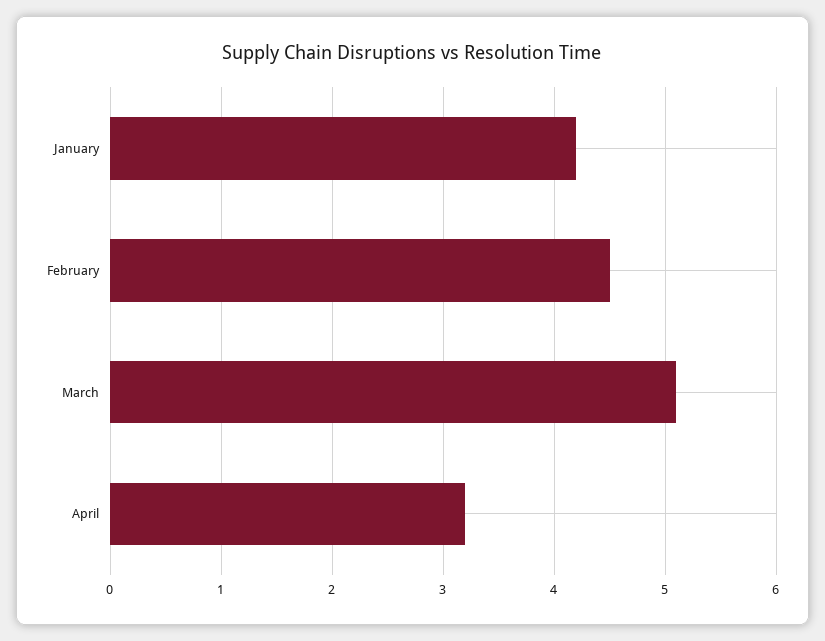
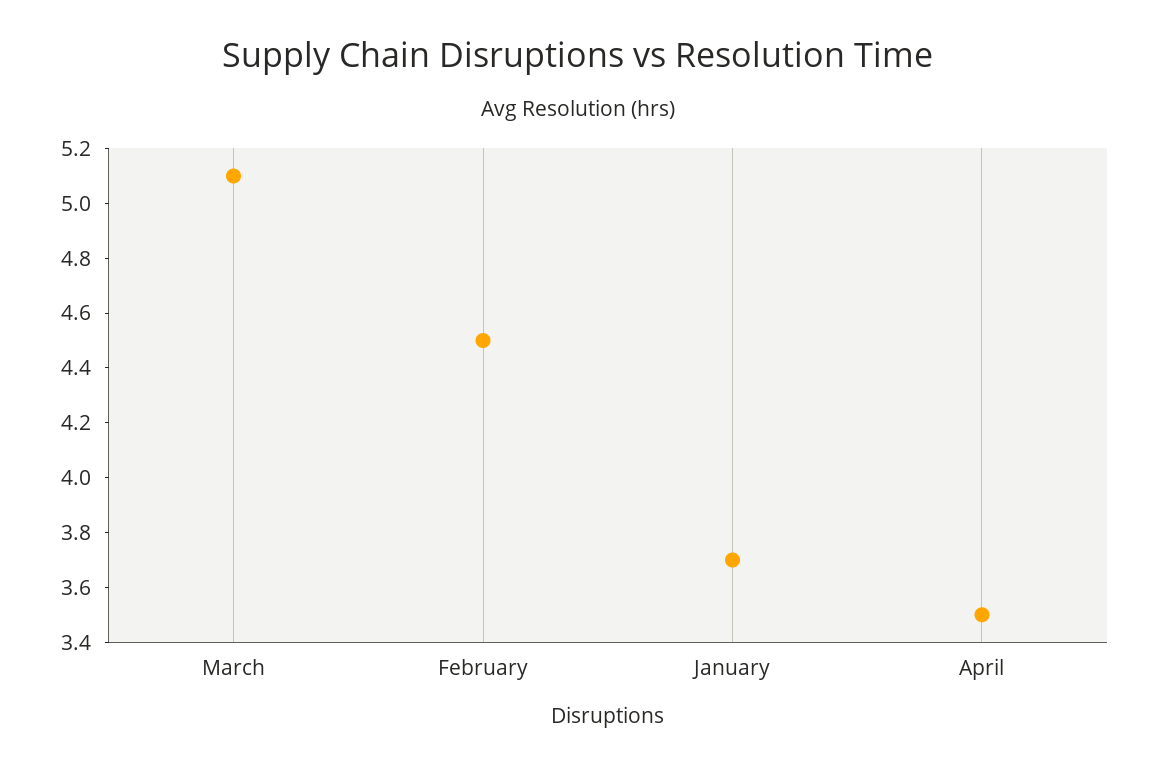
January: 4.2 -> 3.7
April: 3.2 -> 3.5

